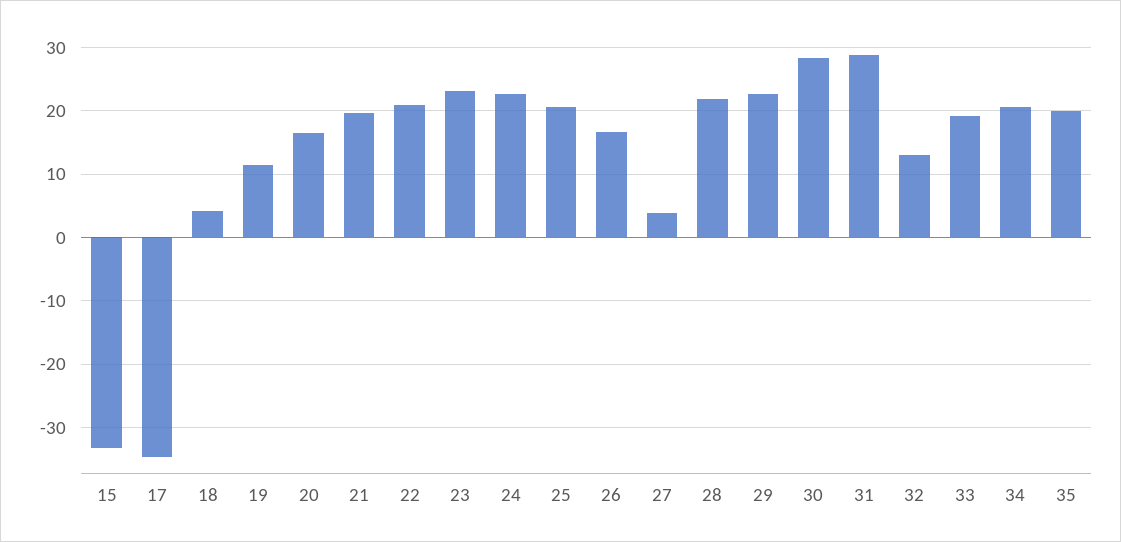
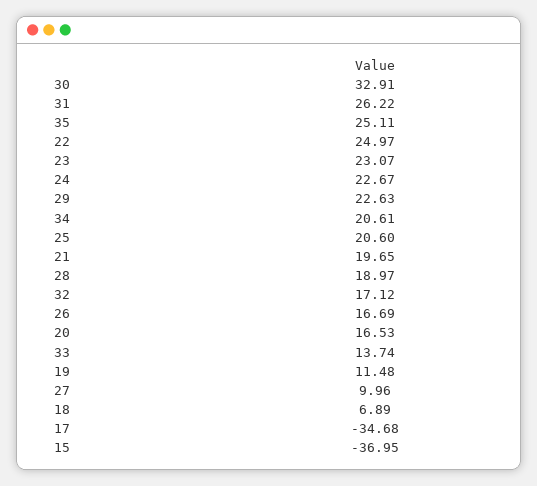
15: -33 -> -36.95
18: 4 -> 6.89
22: 21 -> 24.97
27: 4 -> 9.96
28: 22 -> 18.97
30: 28 -> 32.91
31: 29 -> 26.22
32: 13 -> 17.12
33: 19 -> 13.74
35: 20 -> 25.11

